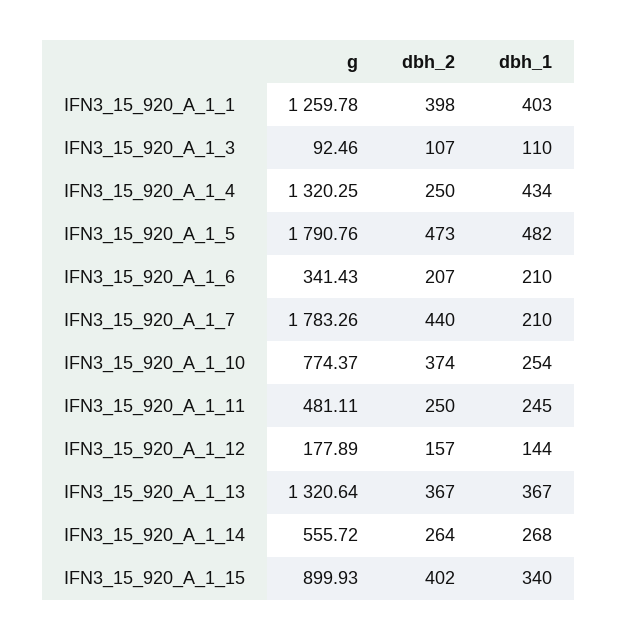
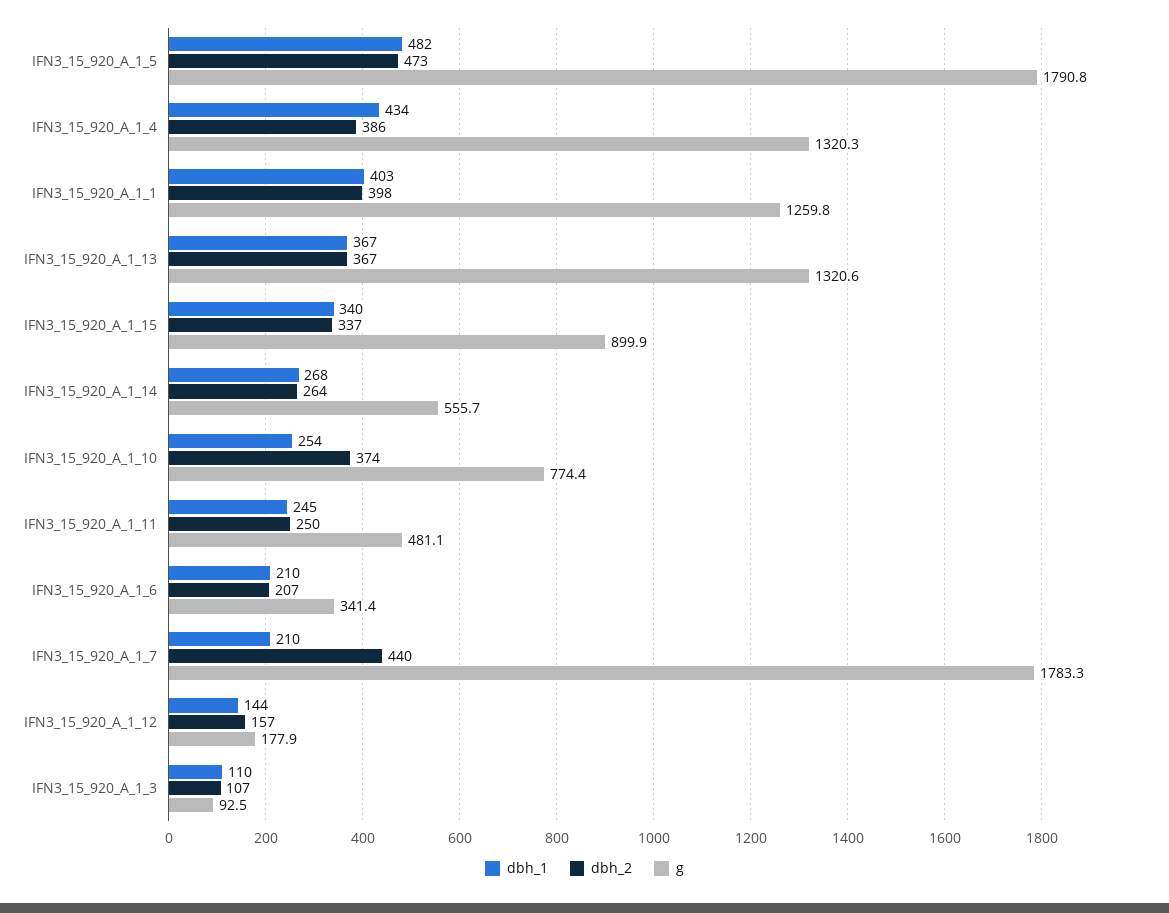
dbh_2, IFN3_15_920_A_1_4: 250 -> 386
dbh_2, IFN3_15_920_A_1_15: 402 -> 337

